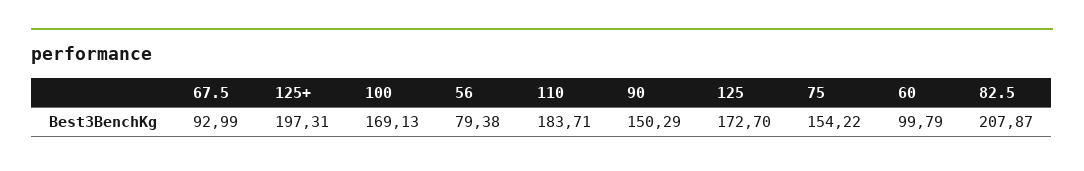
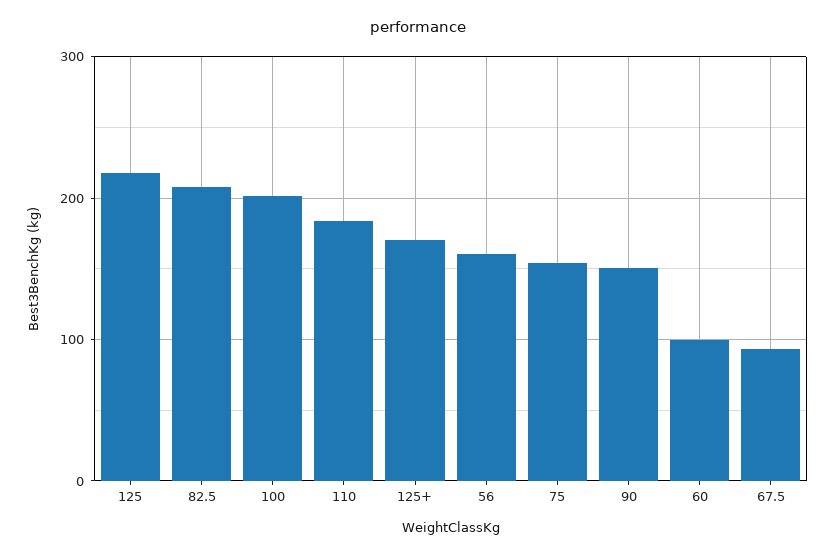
125+: 197.31 -> 170
100: 169.13 -> 200
56: 79.38 -> 160
125: 172.7 -> 220

